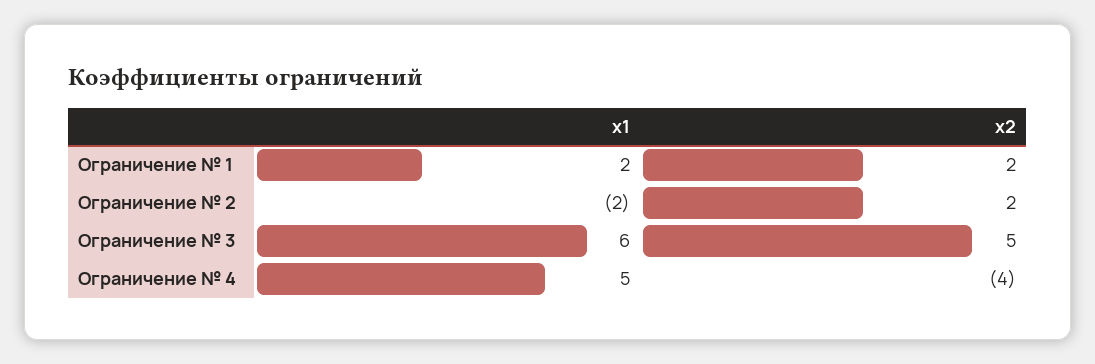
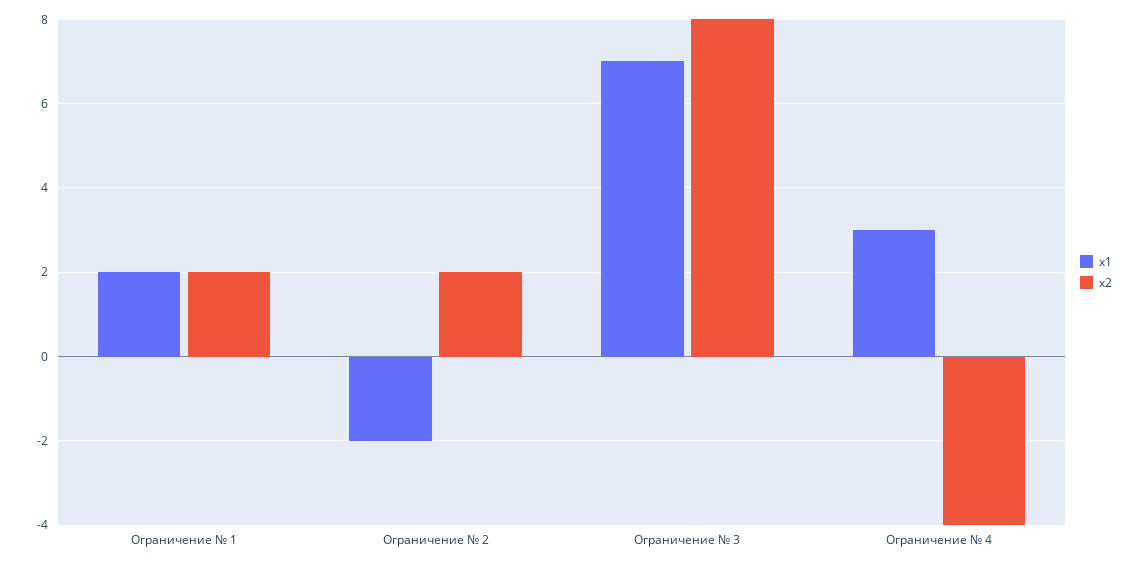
x1, Ограничение № 3: 6 -> 7
x2, Ограничение № 3: 5 -> 8
x1, Ограничение № 4: 5 -> 3

